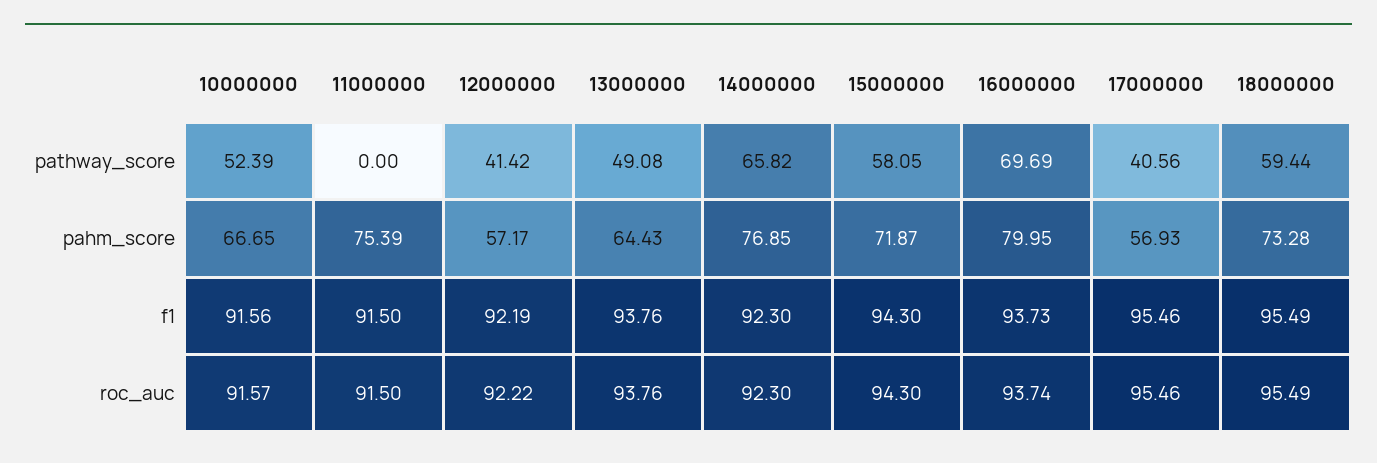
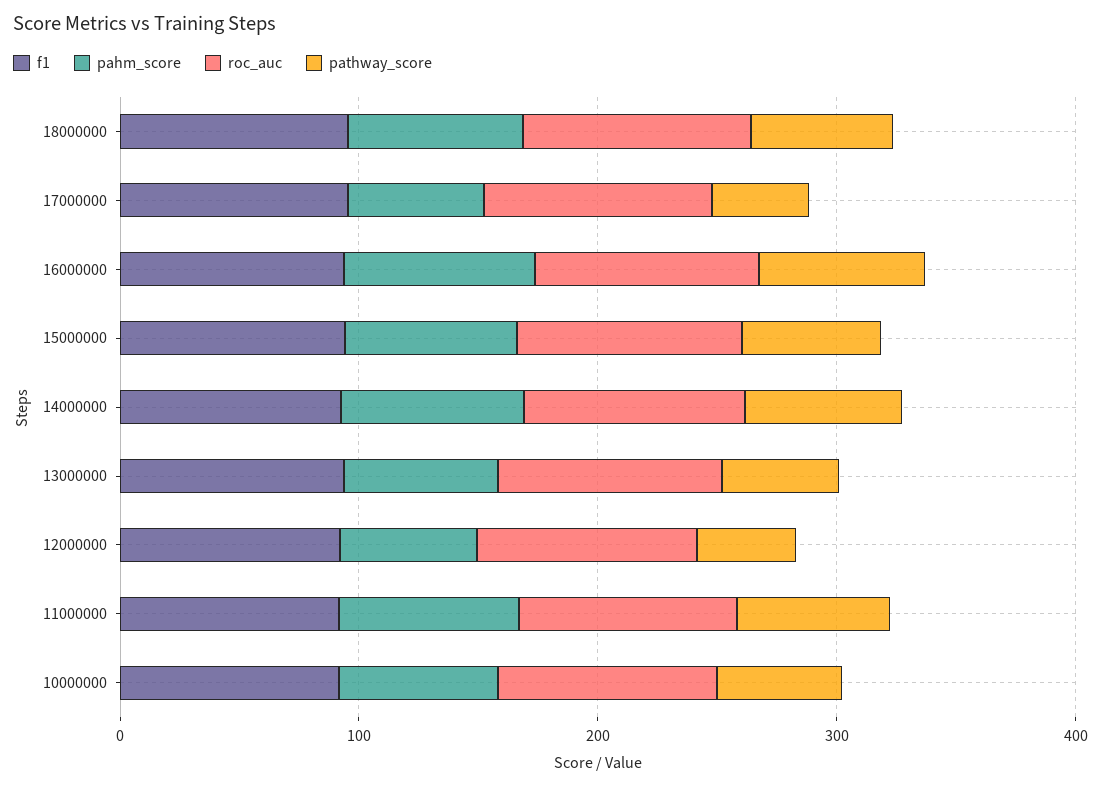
pathway_score, 11000000: 0 -> 60

